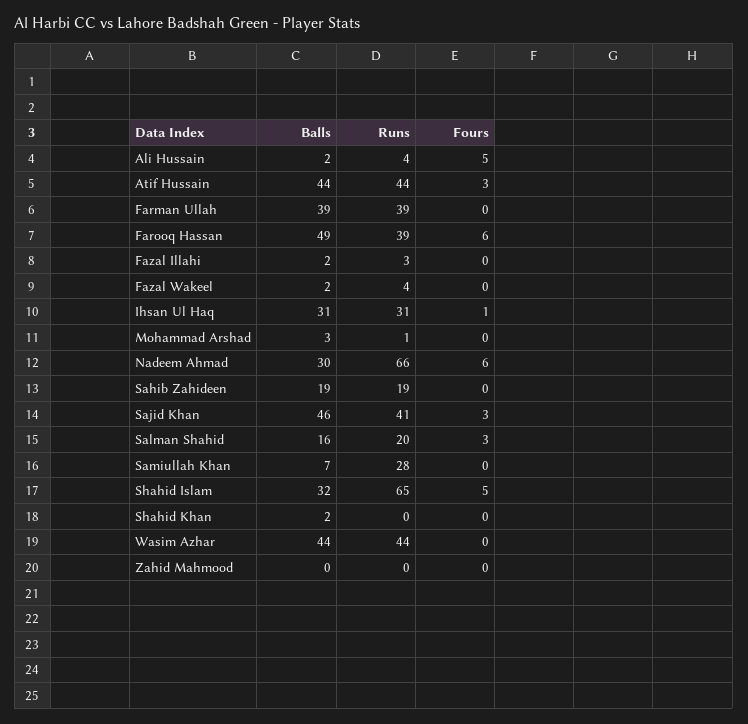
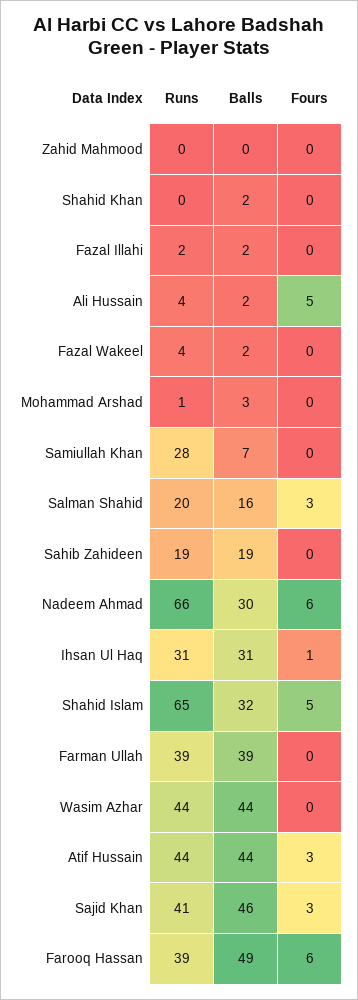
Runs, Fazal Illahi: 3 -> 2

